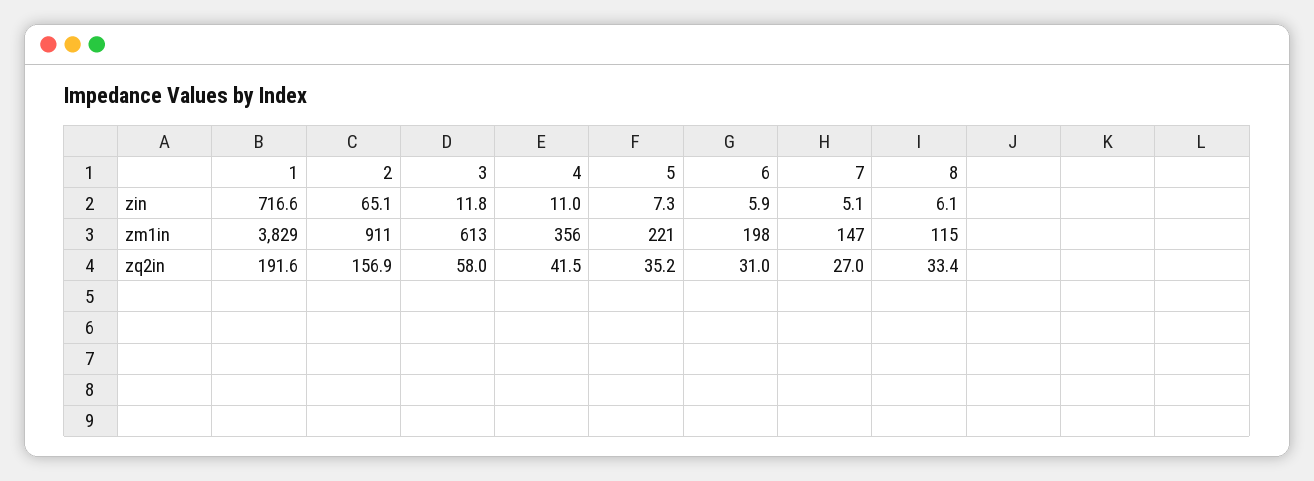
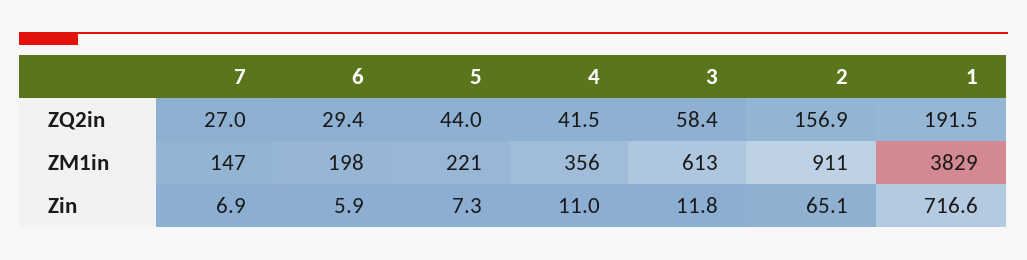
7, zin: 5.1 -> 6.9
8, zin: 6.1 -> none
8, zm1in: 115 -> none
1, zq2in: 191.6 -> 191.5
3, zq2in: 58 -> 58.4
5, zq2in: 35.2 -> 44
6, zq2in: 31 -> 29.4
8, zq2in: 33.4 -> none

